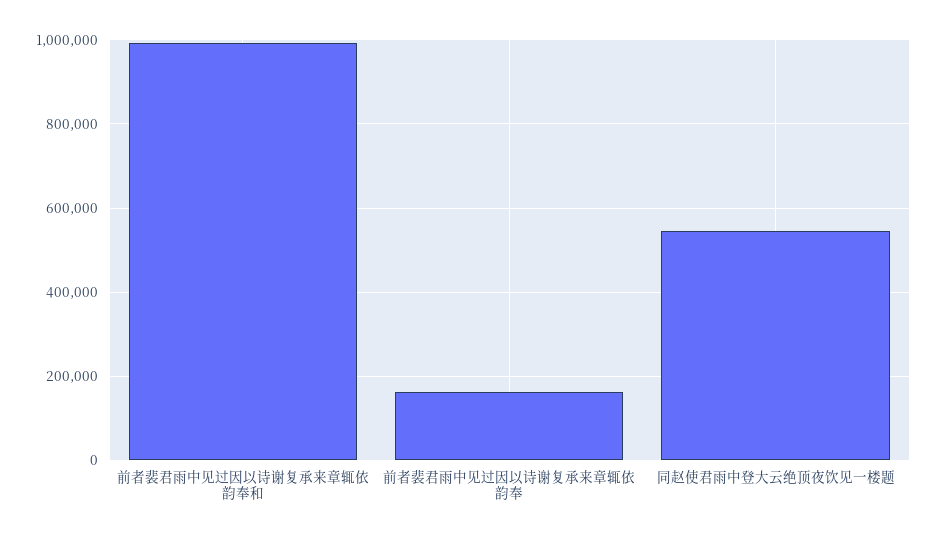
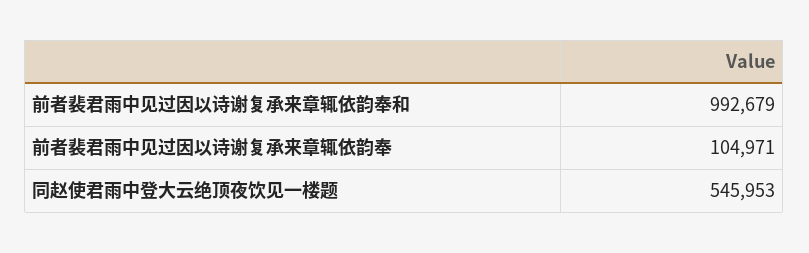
前者裴君雨中见过因以诗谢复承来章辄依韵奉: 160000 -> 104971

